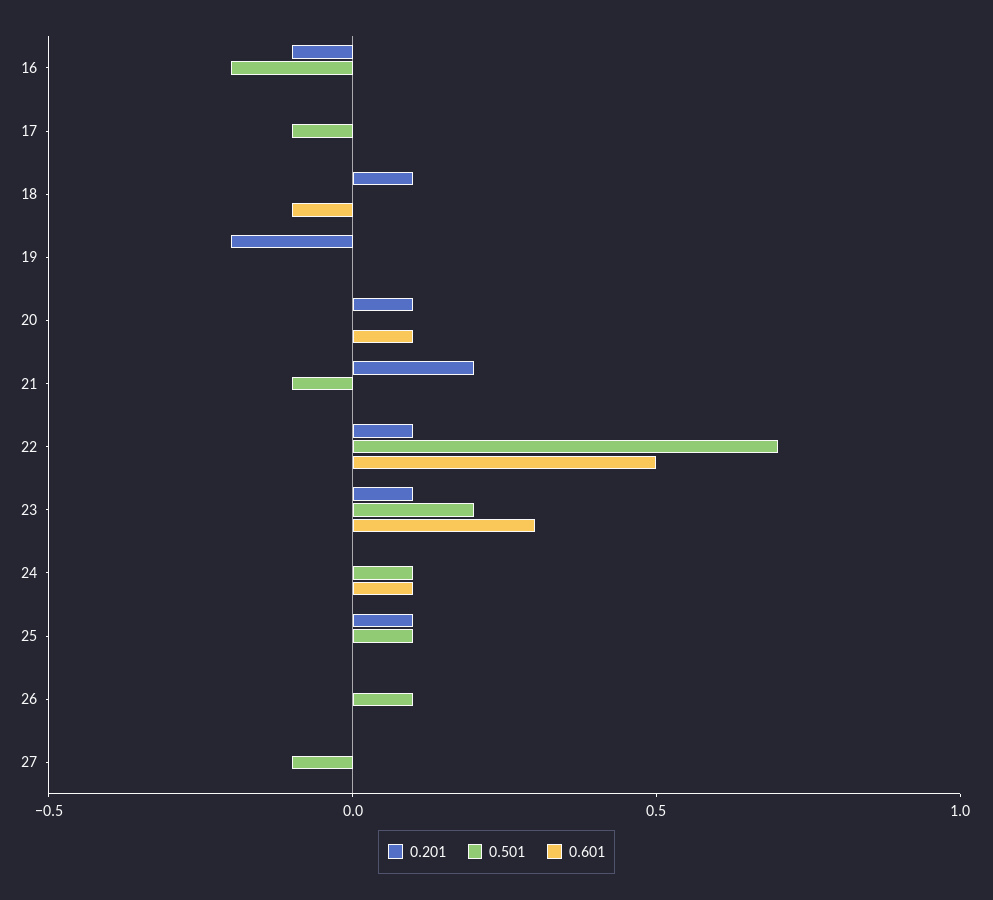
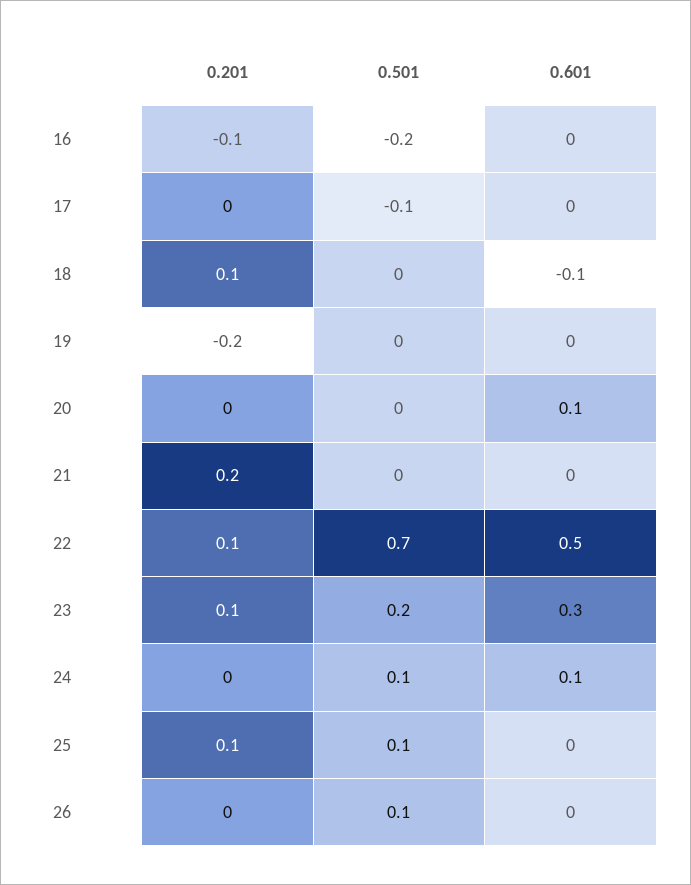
0.201, 20: 0.1 -> 0
0.501, 21: -0.1 -> 0
0.201, 27: 0 -> none
0.501, 27: -0.1 -> none
0.601, 27: 0 -> none

